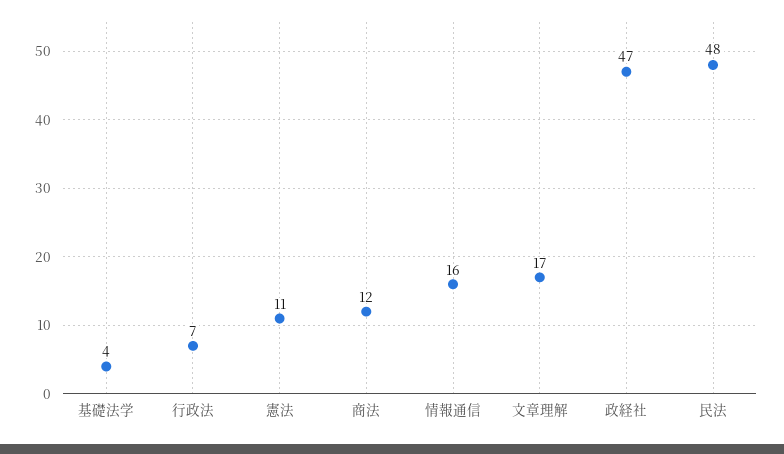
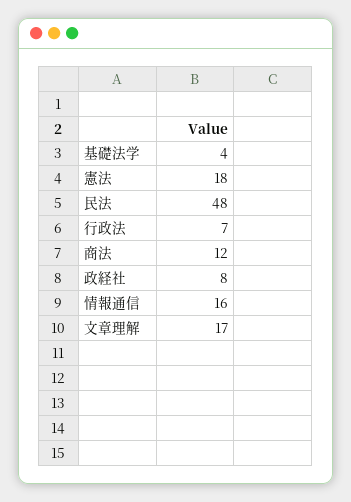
憲法: 11 -> 18
政経社: 47 -> 8

